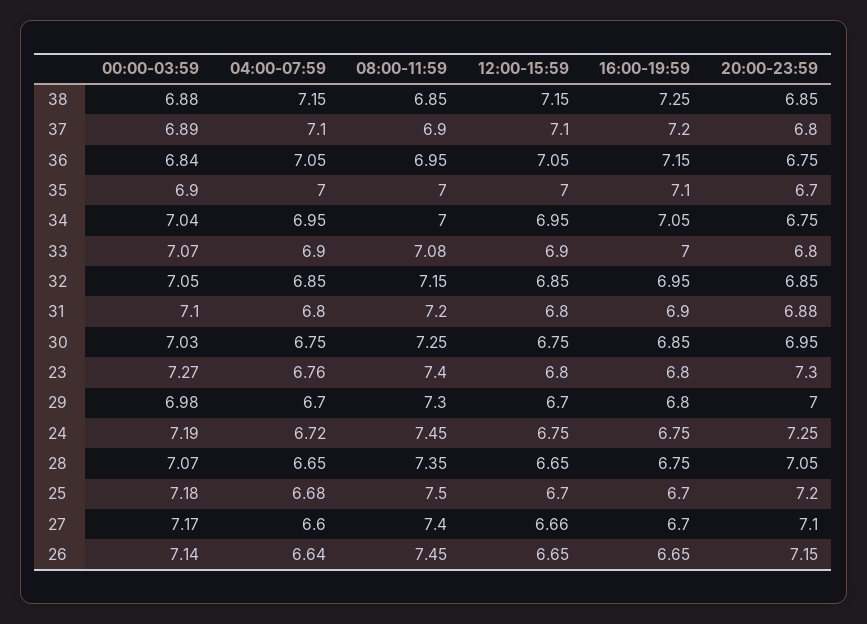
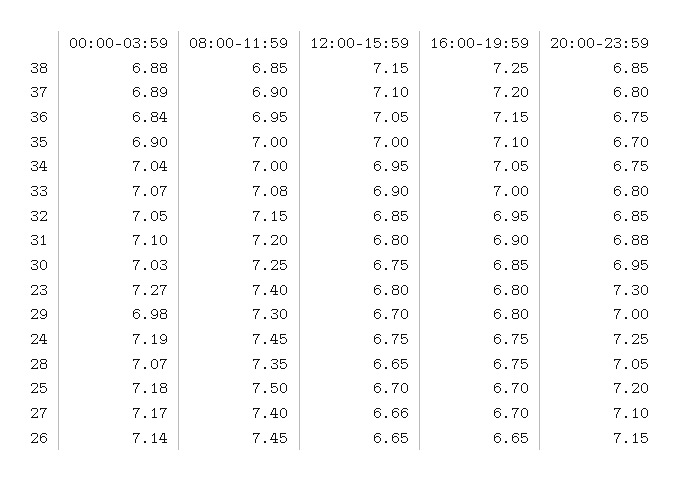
04:00-07:59, 38: 7.15 -> none
04:00-07:59, 37: 7.1 -> none
04:00-07:59, 36: 7.05 -> none
04:00-07:59, 35: 7 -> none
04:00-07:59, 34: 6.95 -> none
04:00-07:59, 33: 6.9 -> none
04:00-07:59, 32: 6.85 -> none
04:00-07:59, 31: 6.8 -> none
04:00-07:59, 30: 6.75 -> none
04:00-07:59, 23: 6.76 -> none
04:00-07:59, 29: 6.7 -> none
04:00-07:59, 24: 6.72 -> none
04:00-07:59, 28: 6.65 -> none
04:00-07:59, 25: 6.68 -> none
04:00-07:59, 27: 6.6 -> none
04:00-07:59, 26: 6.64 -> none

